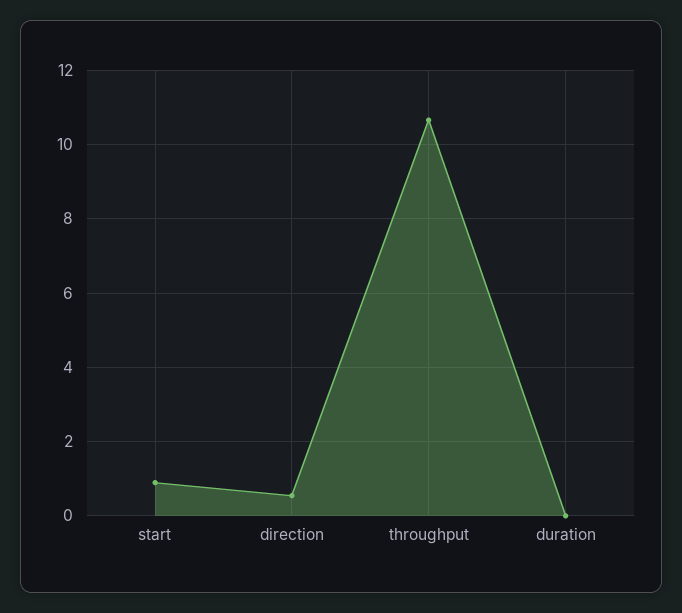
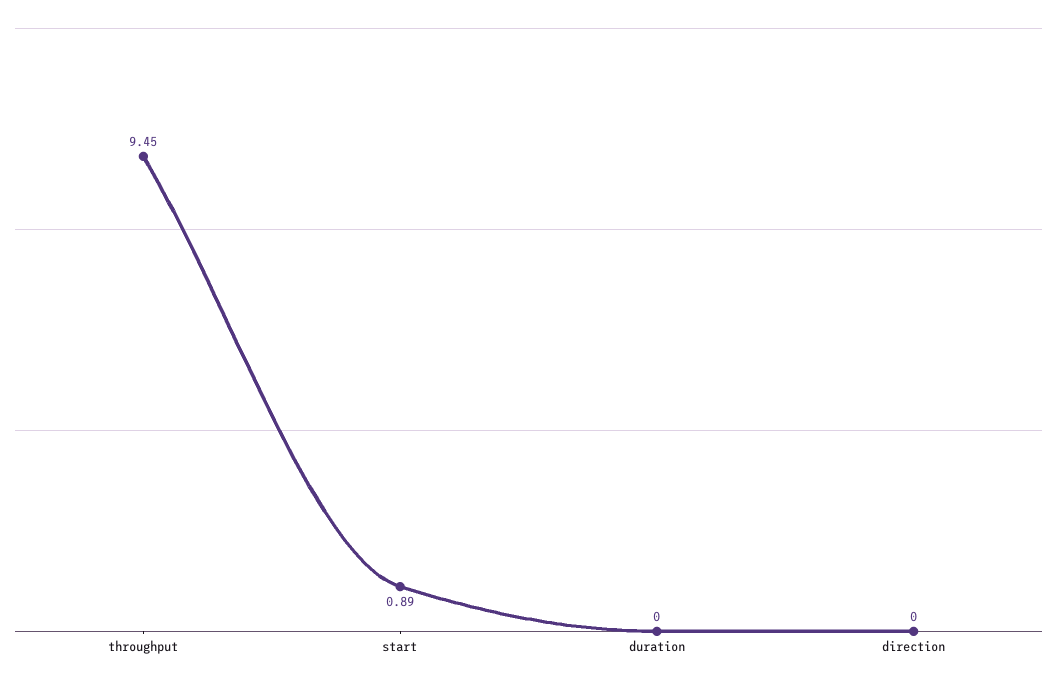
direction: 0.6 -> 0
throughput: 10.6 -> 9.45

